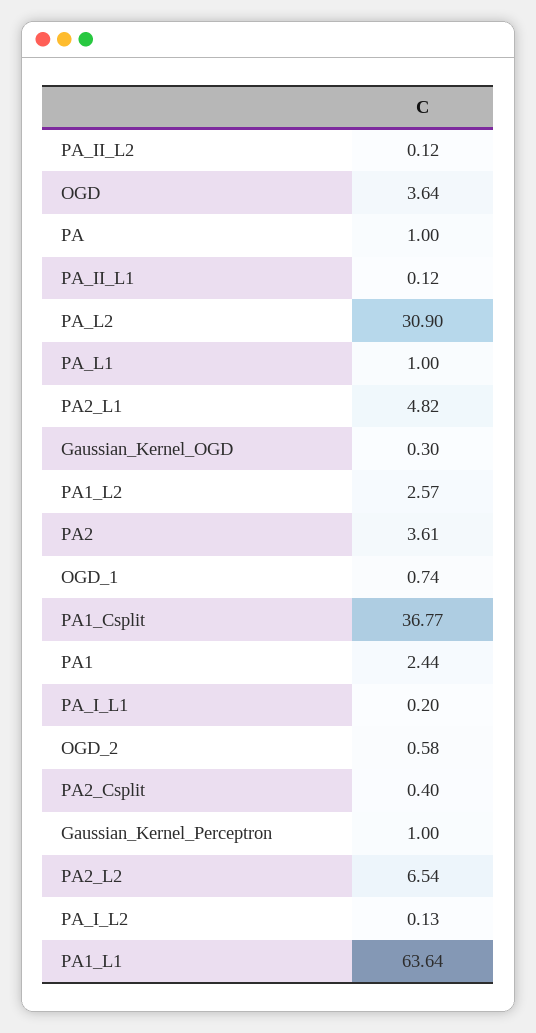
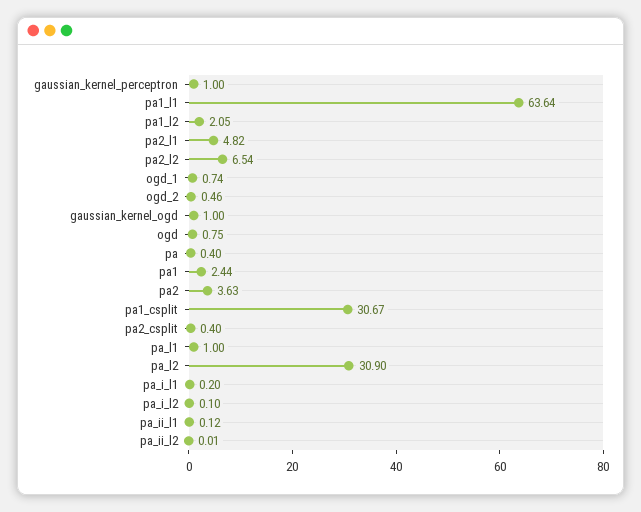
PA_II_L2: 0.12 -> 0.01
OGD: 3.64 -> 0.75
PA: 1 -> 0.4
Gaussian_Kernel_OGD: 0.3 -> 1
PA1_L2: 2.57 -> 2.05
PA2: 3.61 -> 3.63
PA1_Csplit: 36.77 -> 30.67
OGD_2: 0.58 -> 0.46
PA_I_L2: 0.13 -> 0.1

